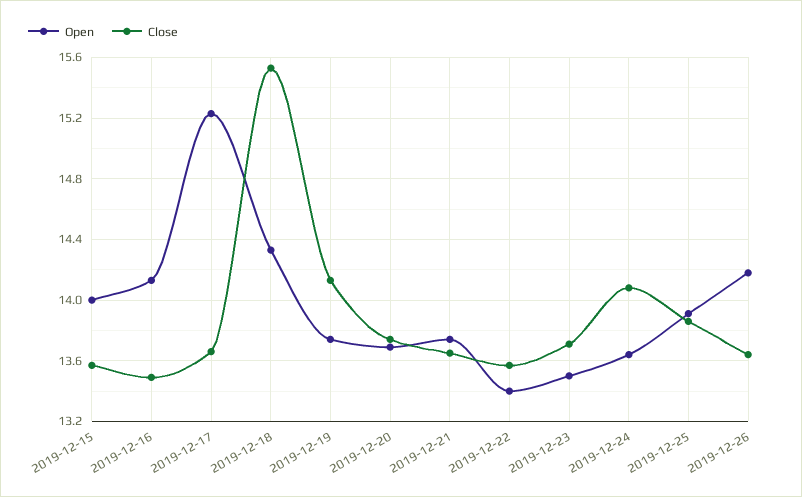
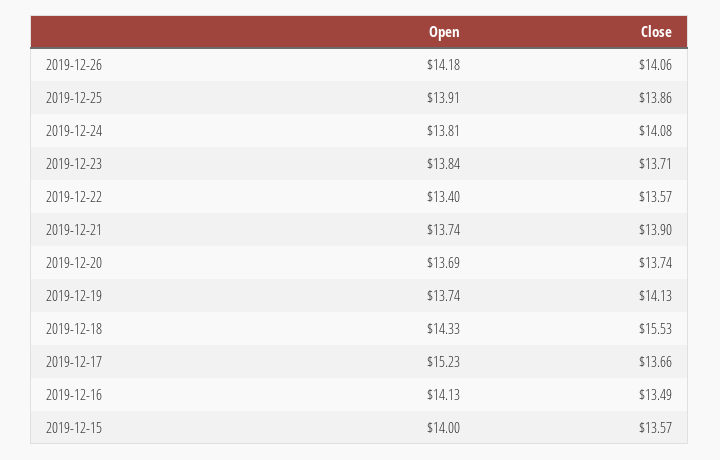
Close, 2019-12-21: 13.65 -> 13.9
Open, 2019-12-23: 13.5 -> 13.84
Open, 2019-12-24: 13.65 -> 13.81
Close, 2019-12-26: 13.65 -> 14.06

